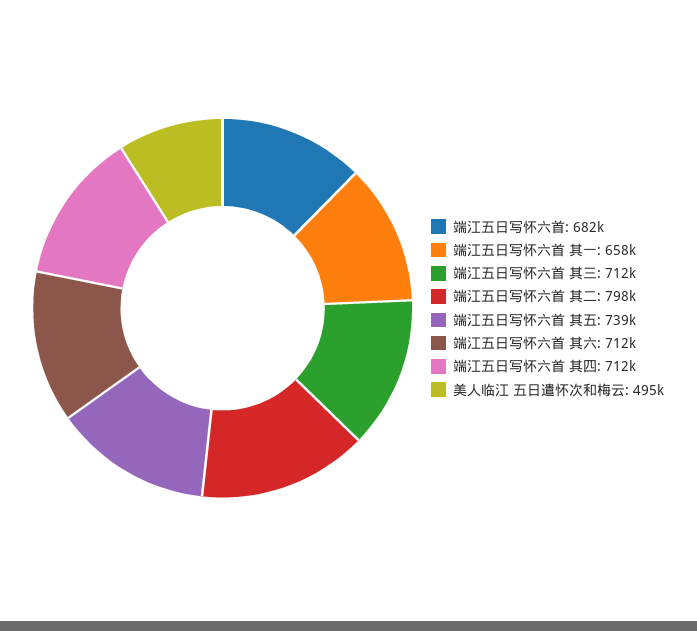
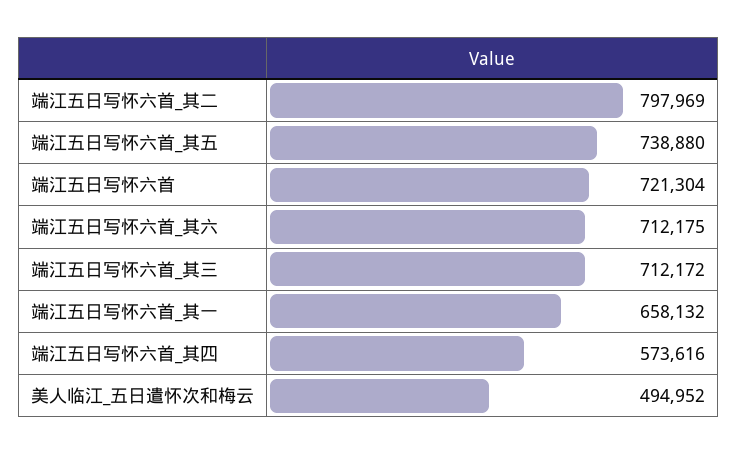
端江五日写怀六首: 682000 -> 721304
端江五日写怀六首 其四: 712000 -> 573616

